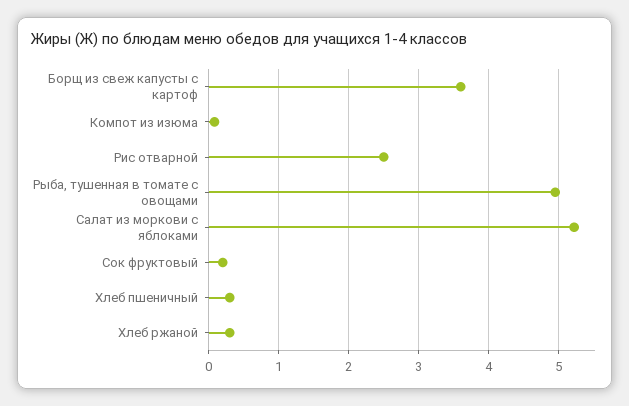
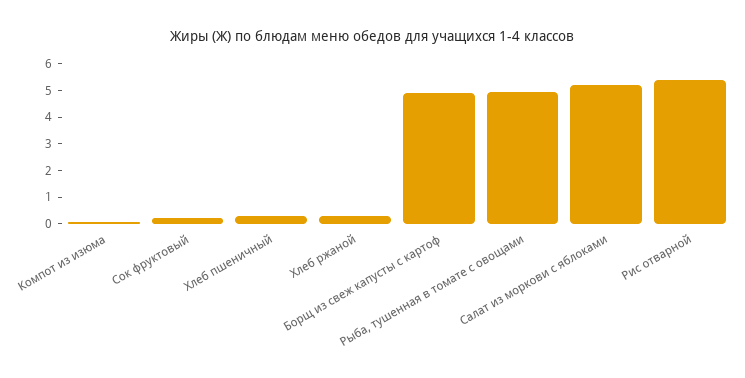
Борщ из свеж капусты с картоф: 3.6 -> 5
Рис отварной: 2.5 -> 5.5

